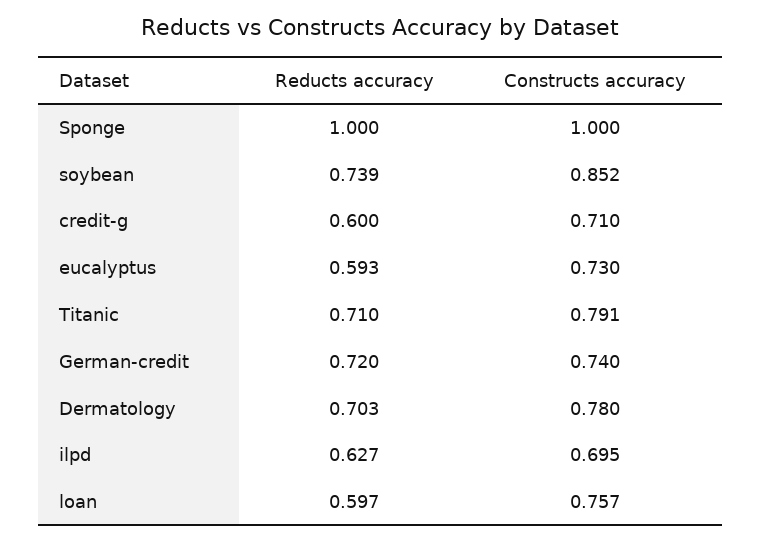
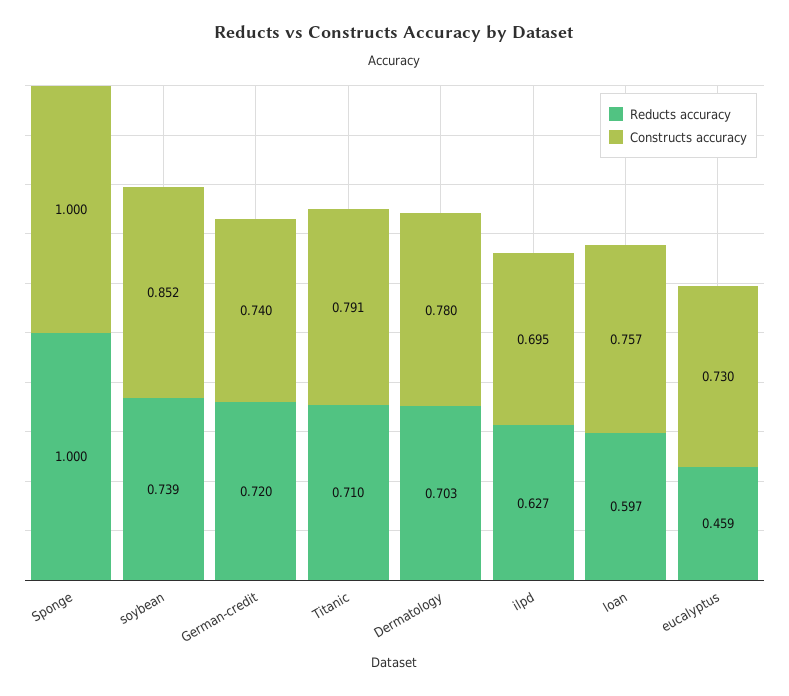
Reducts accuracy, credit-g: 0.6 -> none
Constructs accuracy, credit-g: 0.71 -> none
Reducts accuracy, eucalyptus: 0.593 -> 0.459

